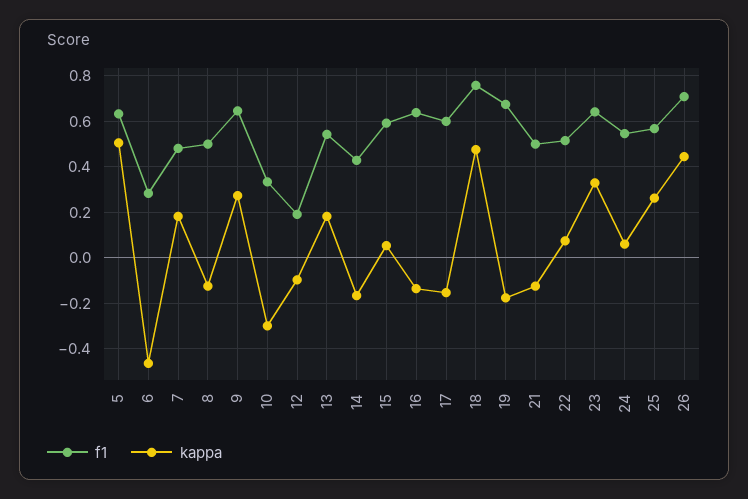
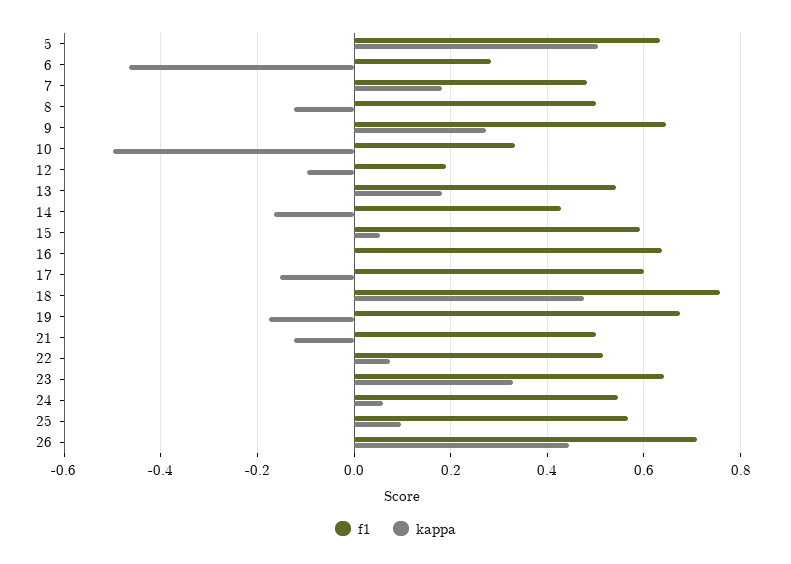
kappa, 10: -0.3 -> -0.5
kappa, 16: -0.15 -> 0
kappa, 25: 0.25 -> 0.1

